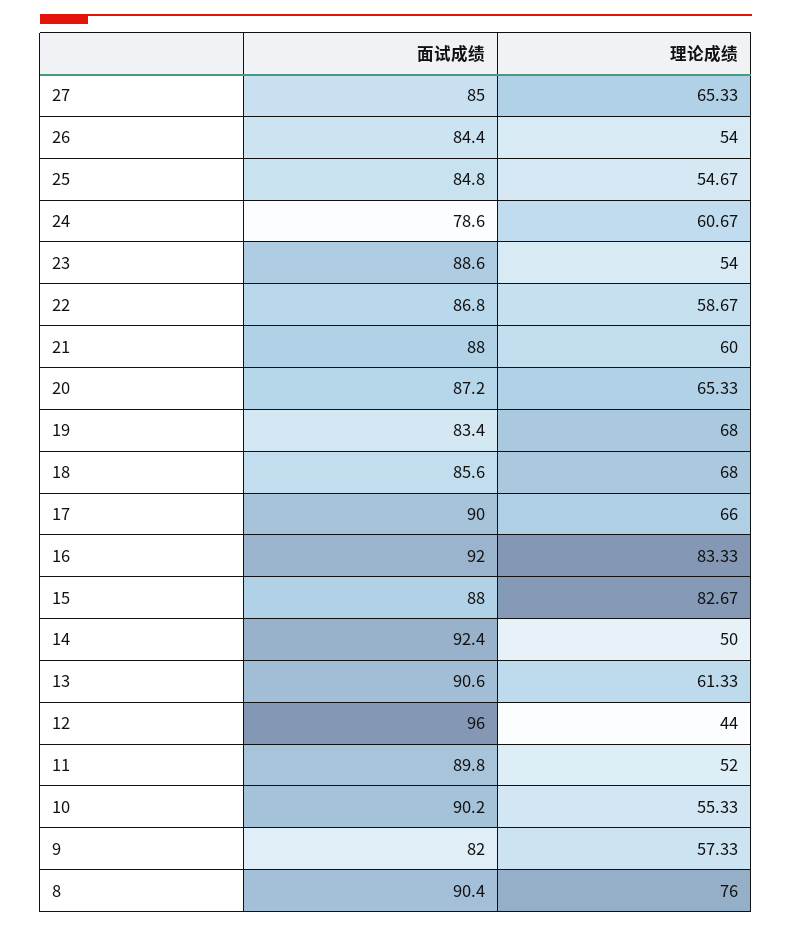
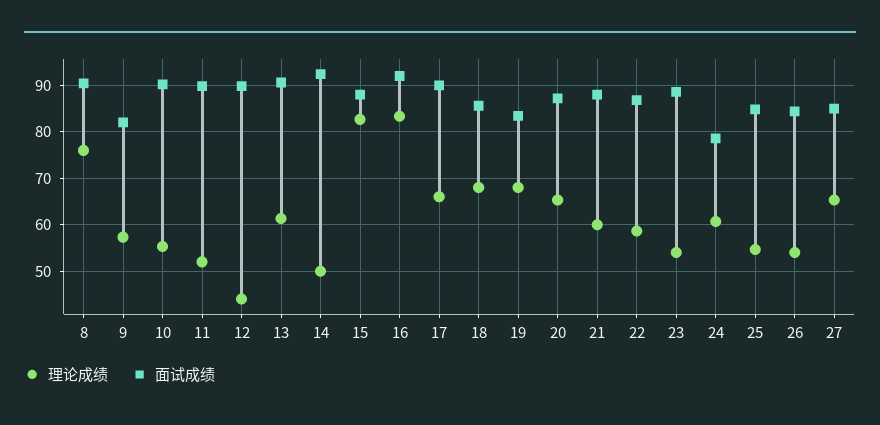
面试成绩, 12: 96 -> 90

